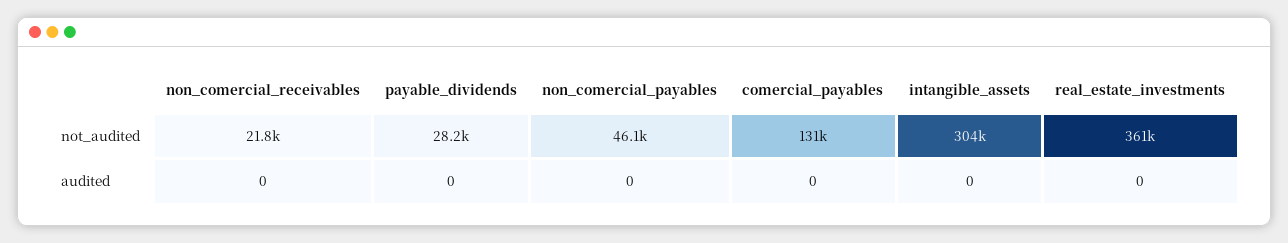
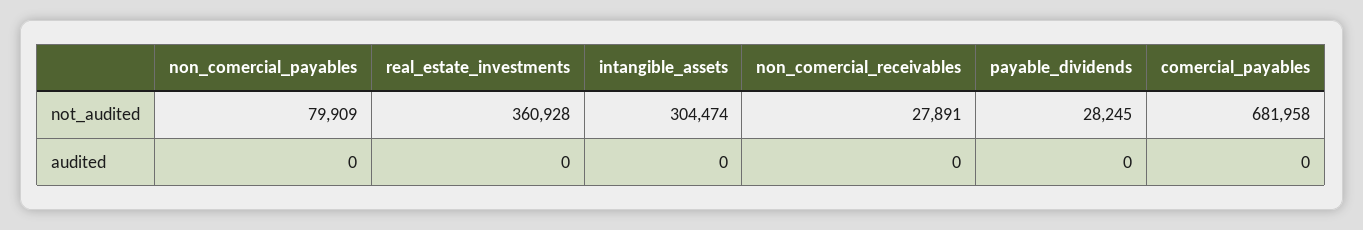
non_comercial_receivables, not_audited: 21800 -> 27891
non_comercial_payables, not_audited: 46100 -> 79909
comercial_payables, not_audited: 131000 -> 681958

